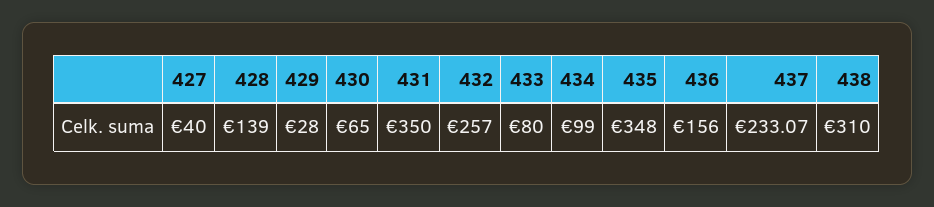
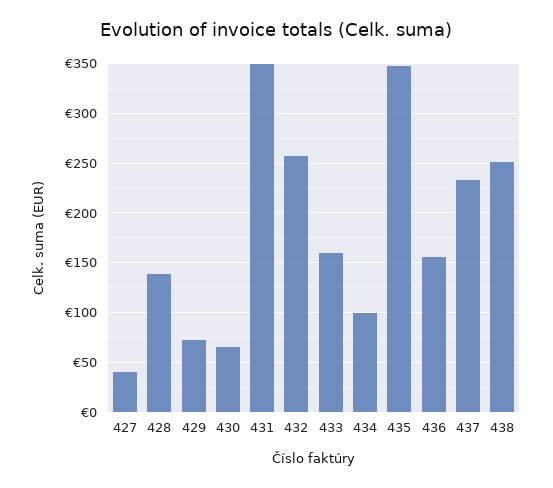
429: 28 -> 70
433: 80 -> 160
438: 310 -> 250

